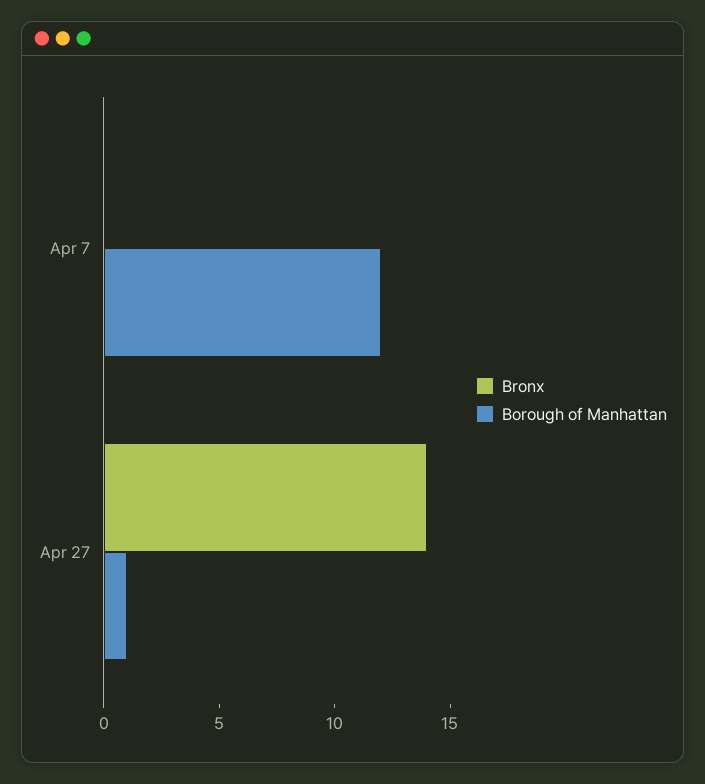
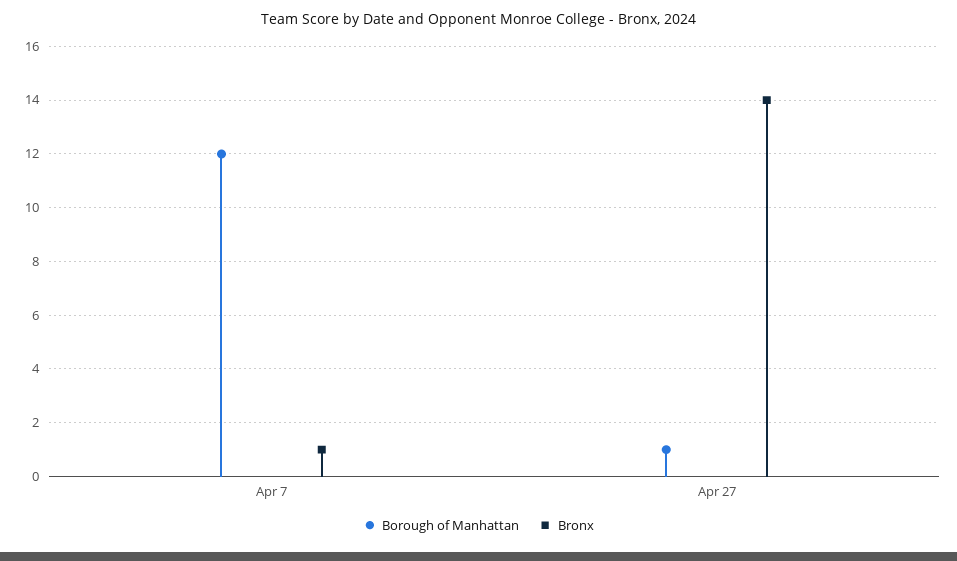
Bronx, Apr 7: 0 -> 1

